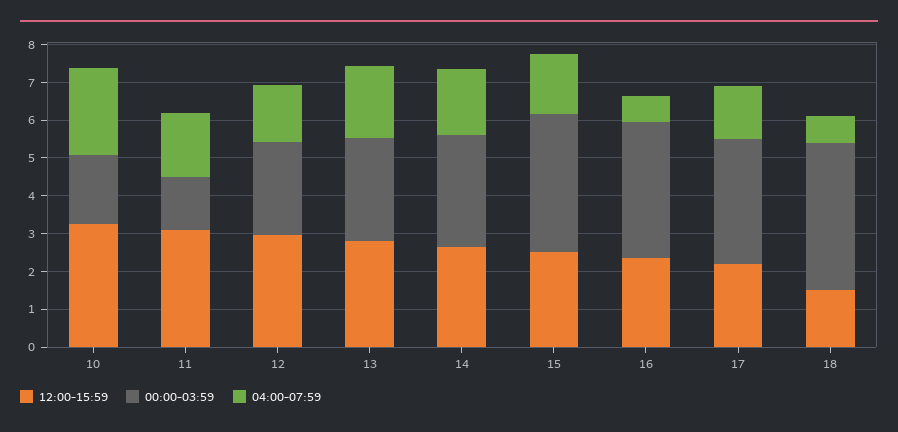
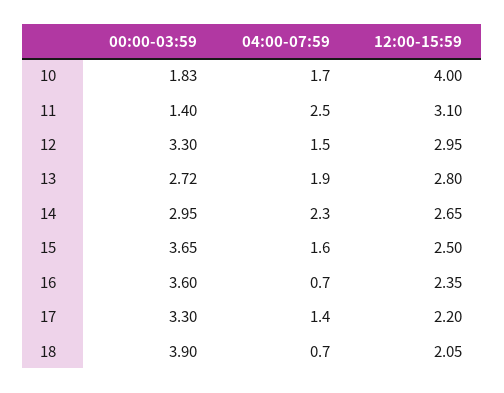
12:00-15:59, 10: 3.25 -> 4
04:00-07:59, 10: 2.25 -> 1.7
04:00-07:59, 11: 1.75 -> 2.5
00:00-03:59, 12: 2.5 -> 3.3
04:00-07:59, 14: 1.75 -> 2.3
12:00-15:59, 18: 1.5 -> 2.05

